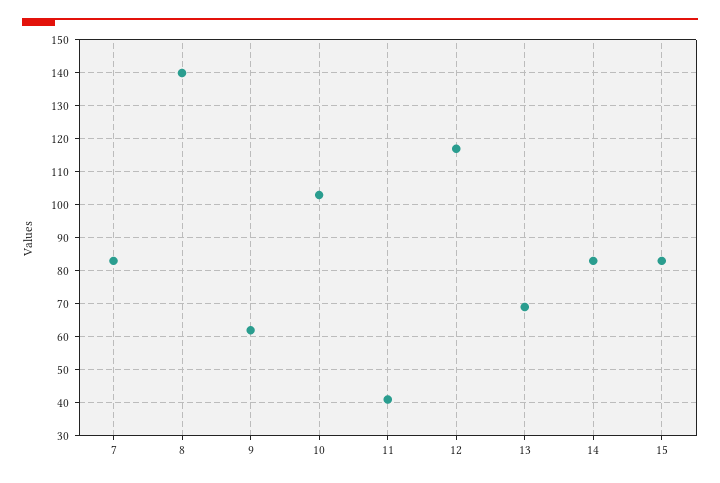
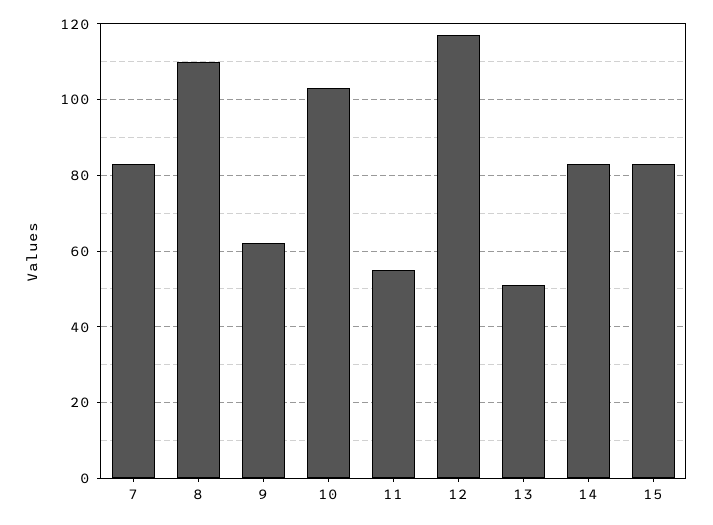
8: 140 -> 110
11: 40 -> 55
13: 70 -> 50

